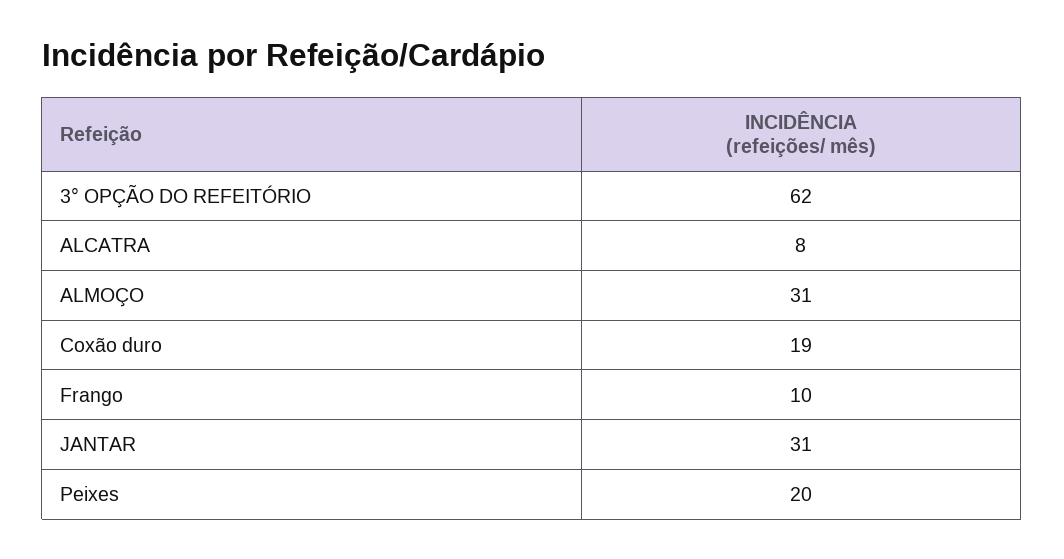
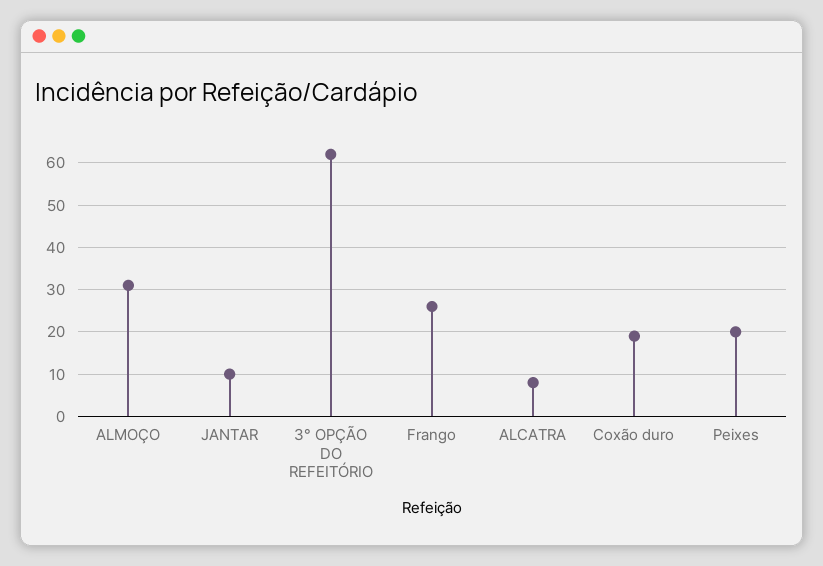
Frango: 10 -> 25
JANTAR: 31 -> 10

